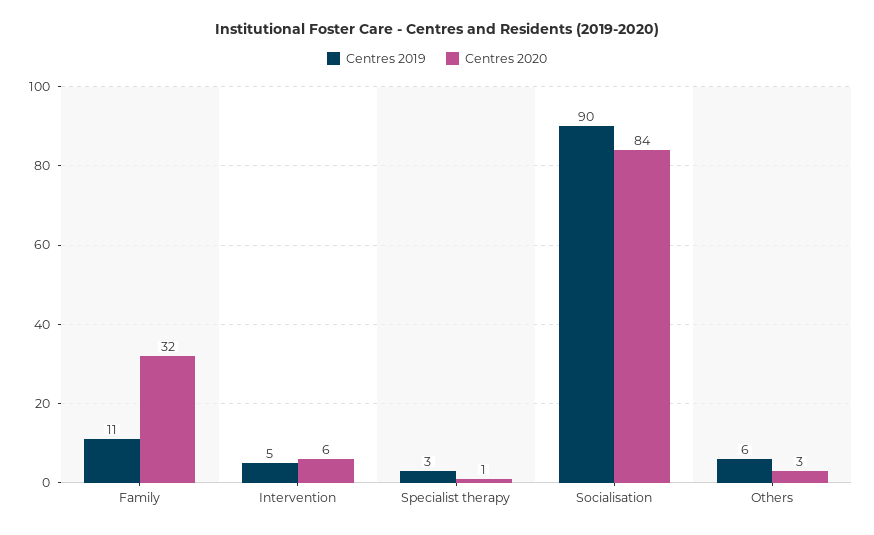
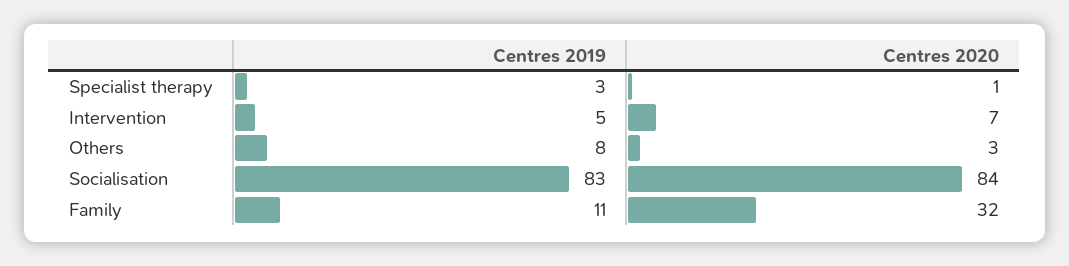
Centres 2020, Intervention: 6 -> 7
Centres 2019, Socialisation: 90 -> 83
Centres 2019, Others: 6 -> 8

